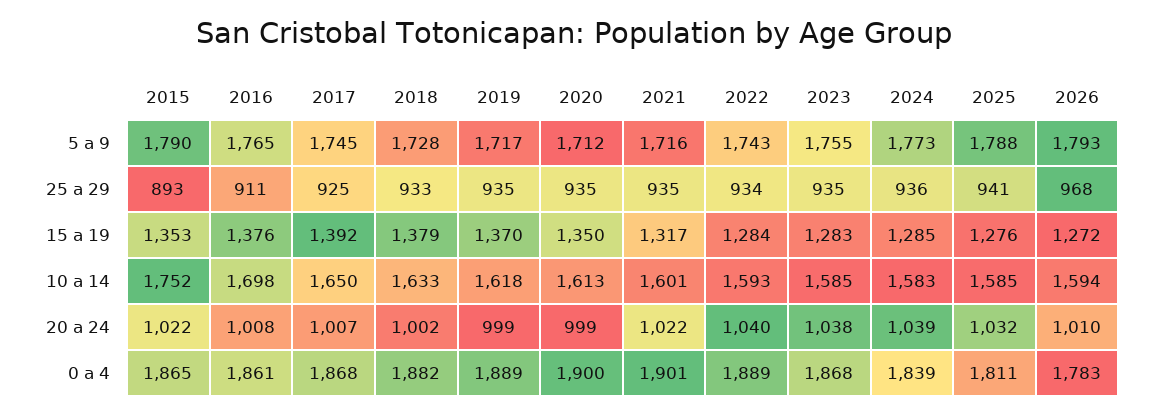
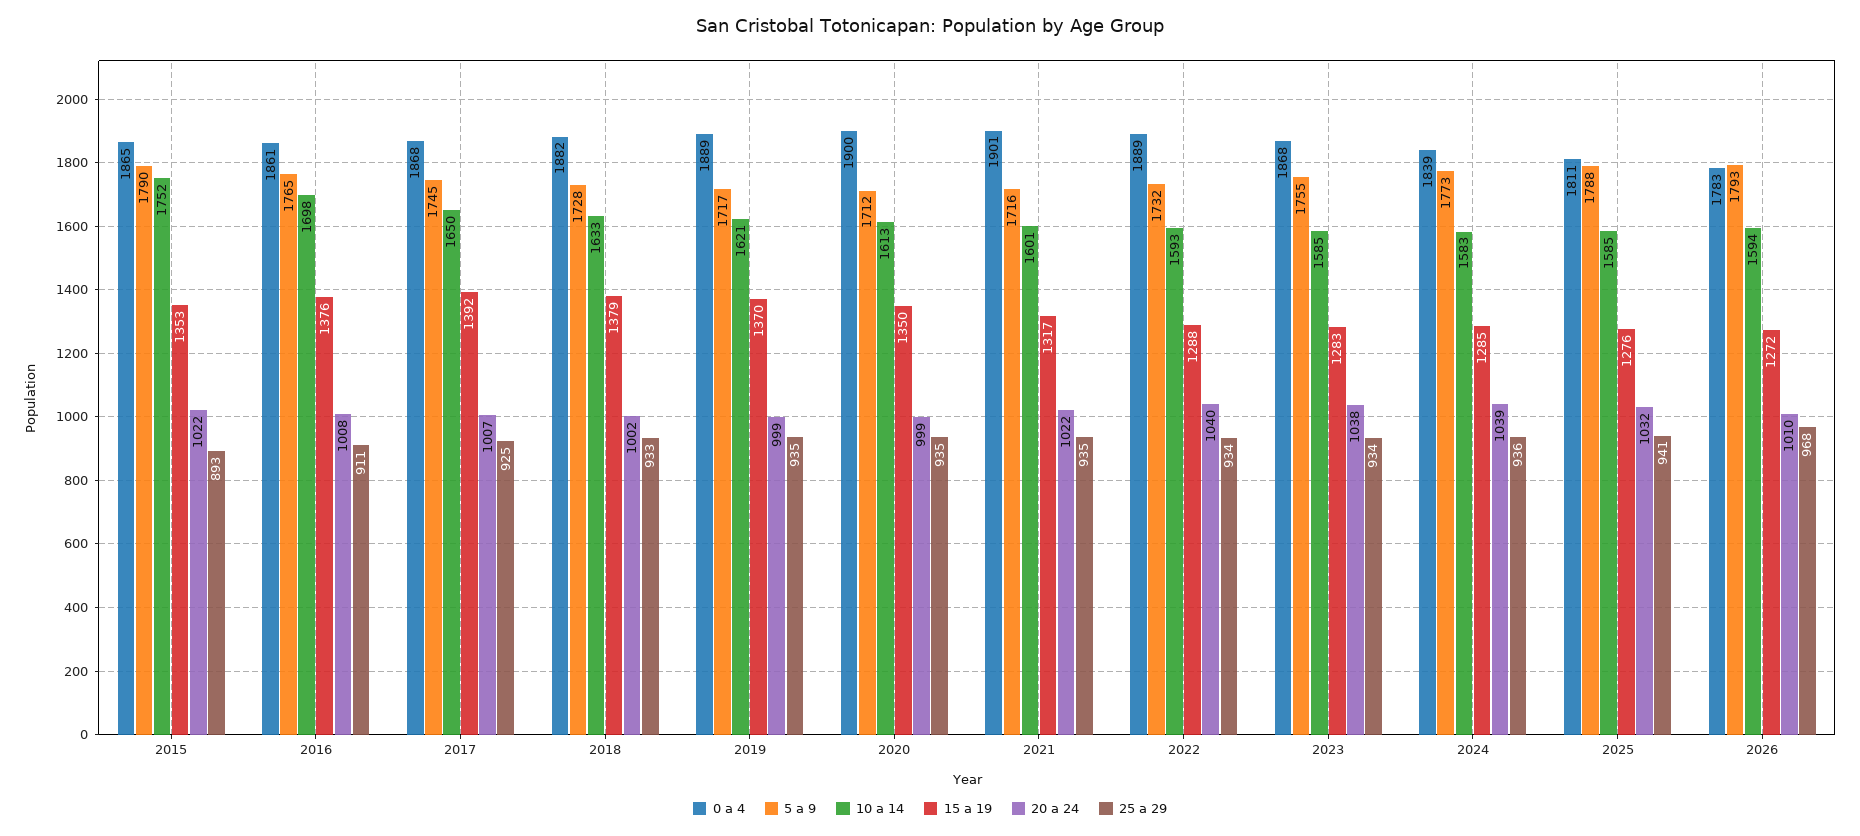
5 a 9, 2022: 1743 -> 1732
25 a 29, 2023: 935 -> 934
15 a 19, 2022: 1284 -> 1288
10 a 14, 2019: 1618 -> 1621

